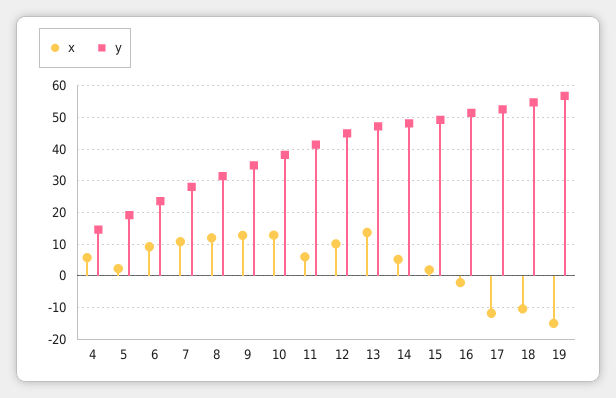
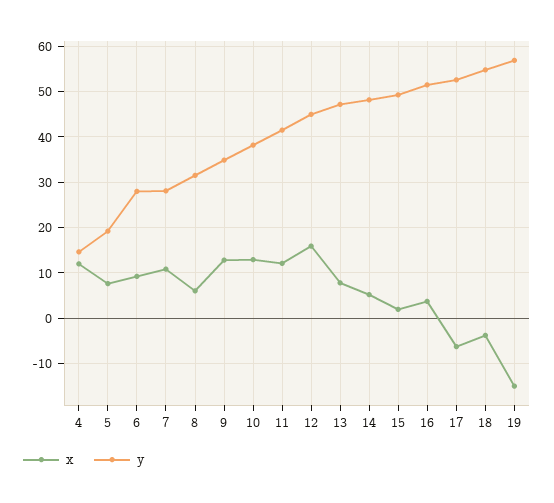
x, 4: 6 -> 12
x, 5: 2 -> 8
y, 6: 24 -> 28
x, 8: 12 -> 6
x, 11: 6 -> 12
x, 12: 10 -> 16
x, 13: 14 -> 8
x, 16: -2 -> 4
x, 17: -12 -> -6
x, 18: -10 -> -4

